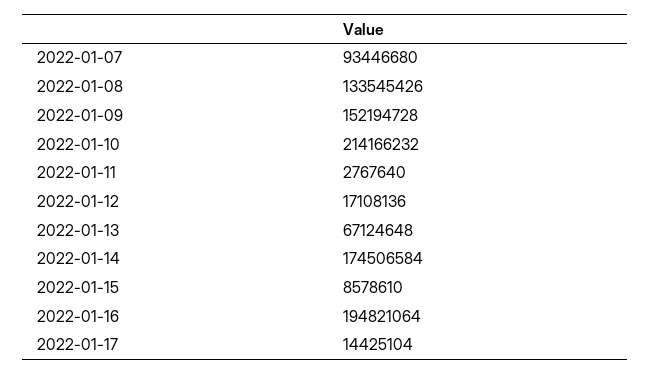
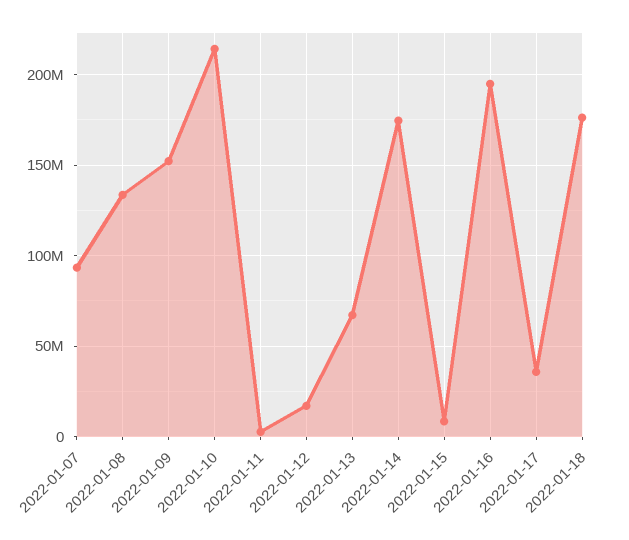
2022-01-17: 14425104 -> 35000000
2022-01-18: none -> 175000000

